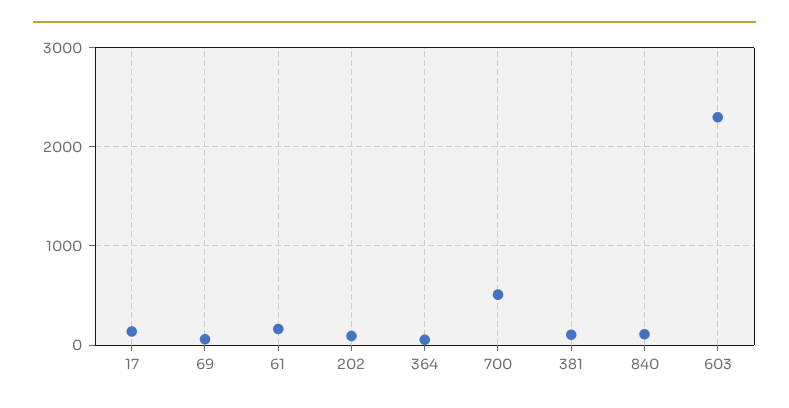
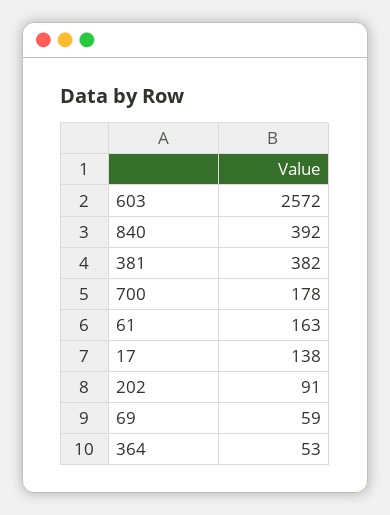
700: 500 -> 178
381: 100 -> 382
840: 100 -> 392
603: 2300 -> 2572

